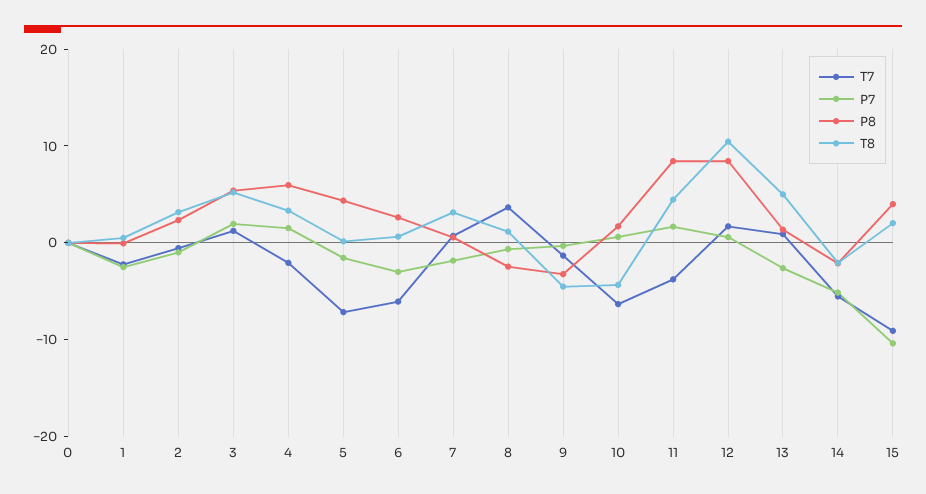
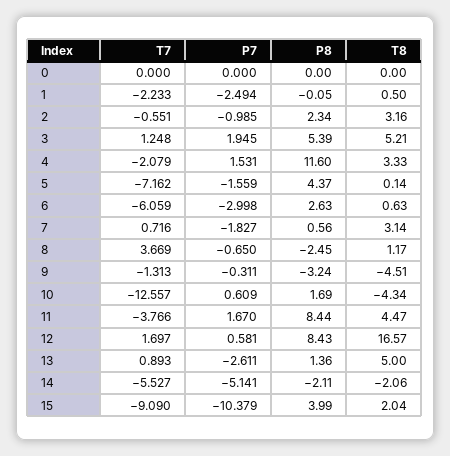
P8, 4: 6 -> 11.6
T7, 10: -6 -> -12.557
T8, 12: 10 -> 16.57

